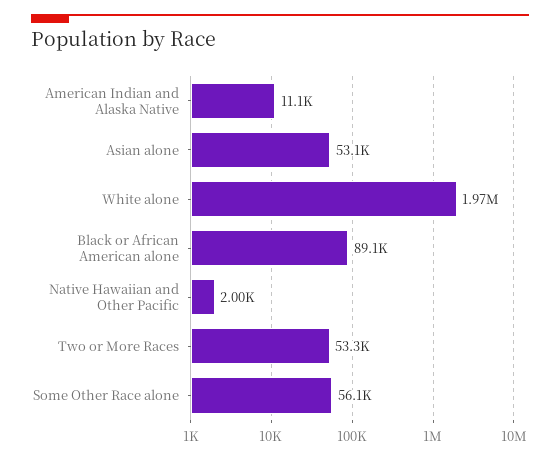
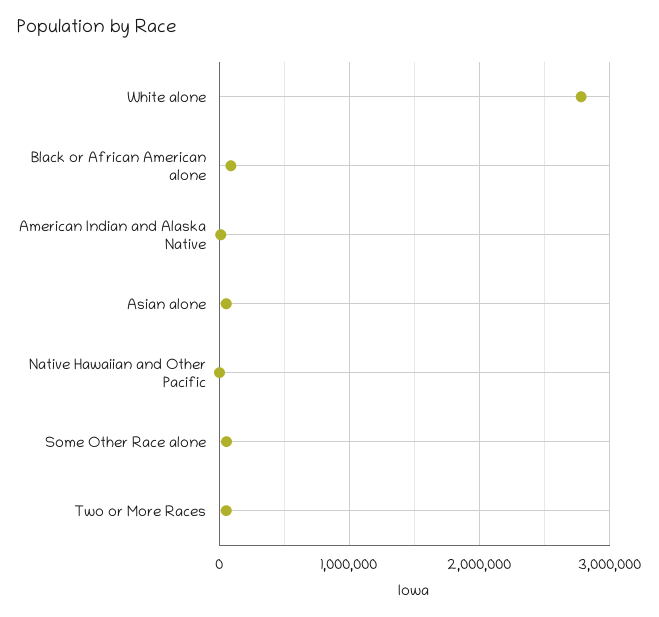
White alone: 1970000 -> 2800000

